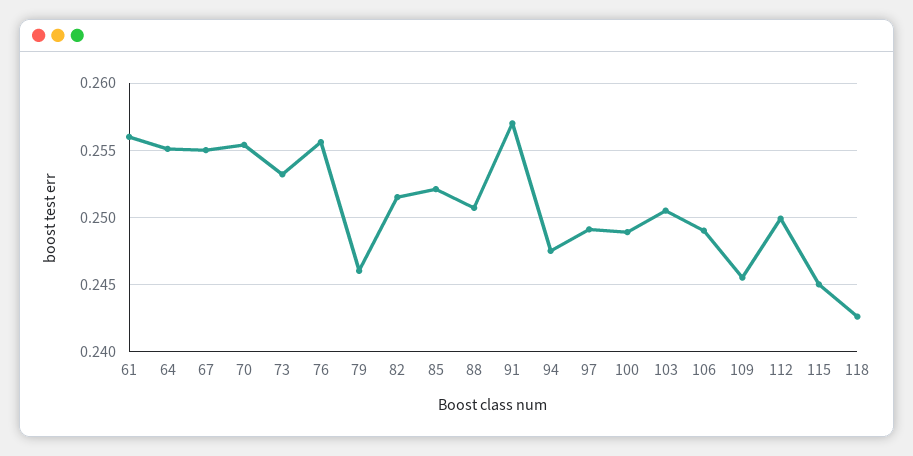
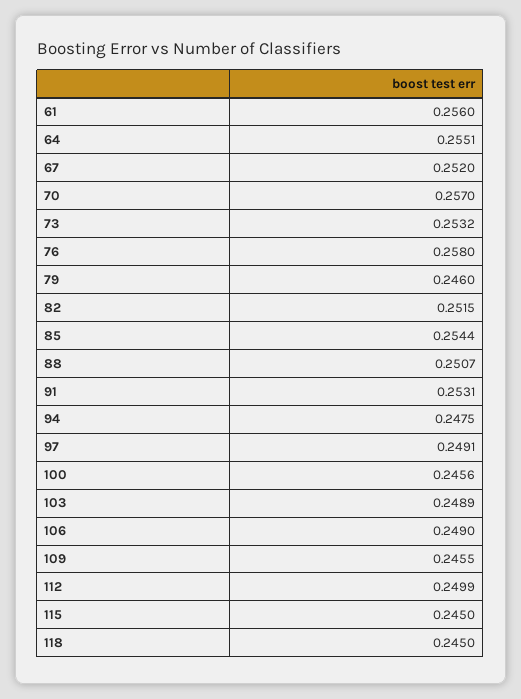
67: 0.255 -> 0.252
70: 0.2555 -> 0.257
76: 0.2555 -> 0.258
85: 0.252 -> 0.2544
91: 0.257 -> 0.2531
100: 0.249 -> 0.2456
103: 0.2505 -> 0.2489
118: 0.2425 -> 0.245

